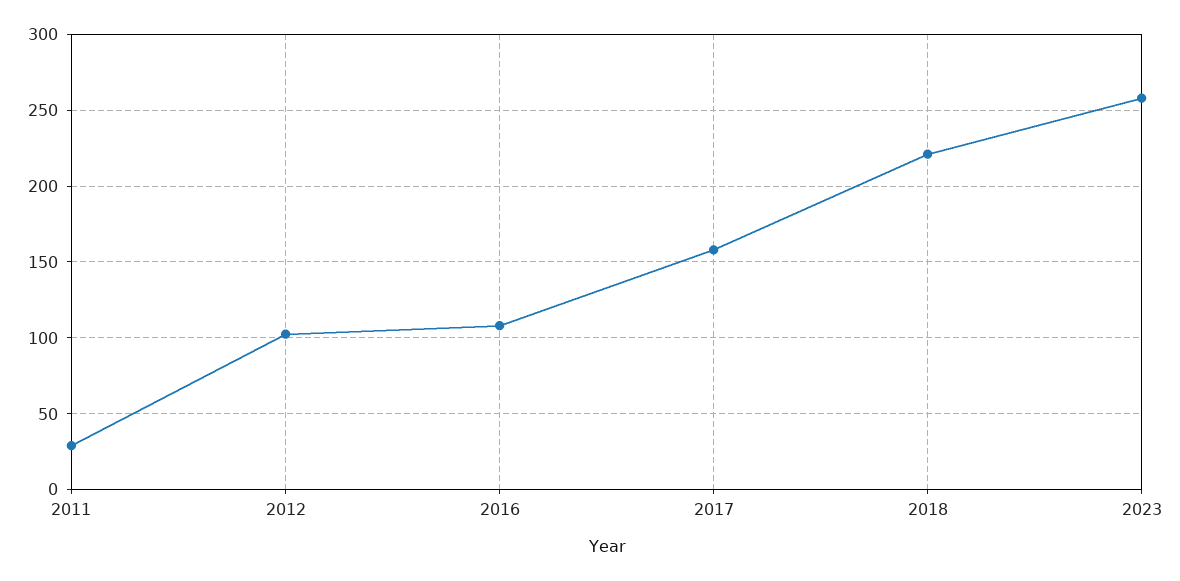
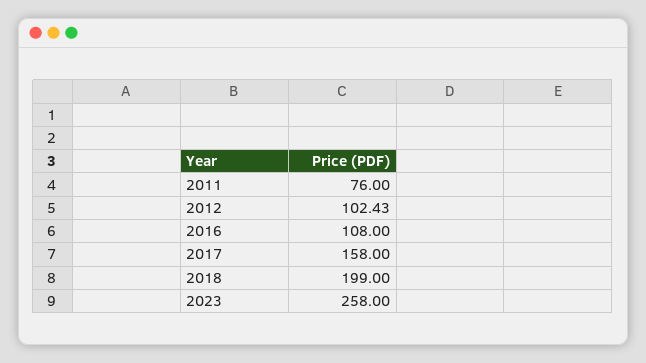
2011: 30 -> 76
2018: 220 -> 199

